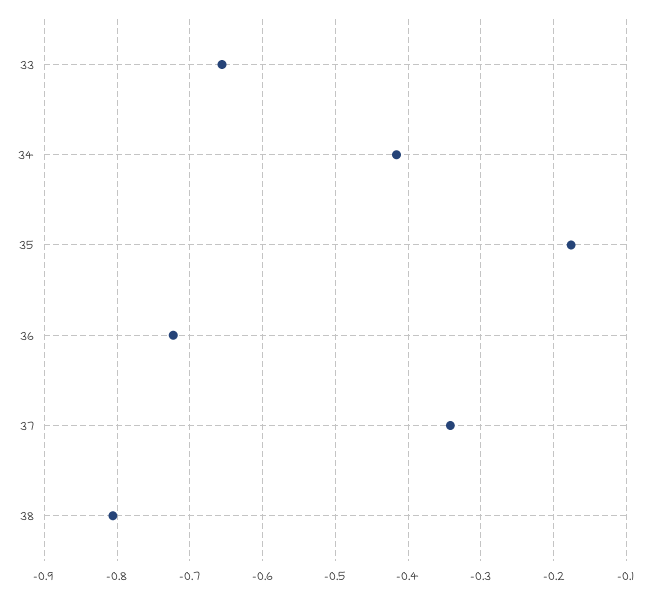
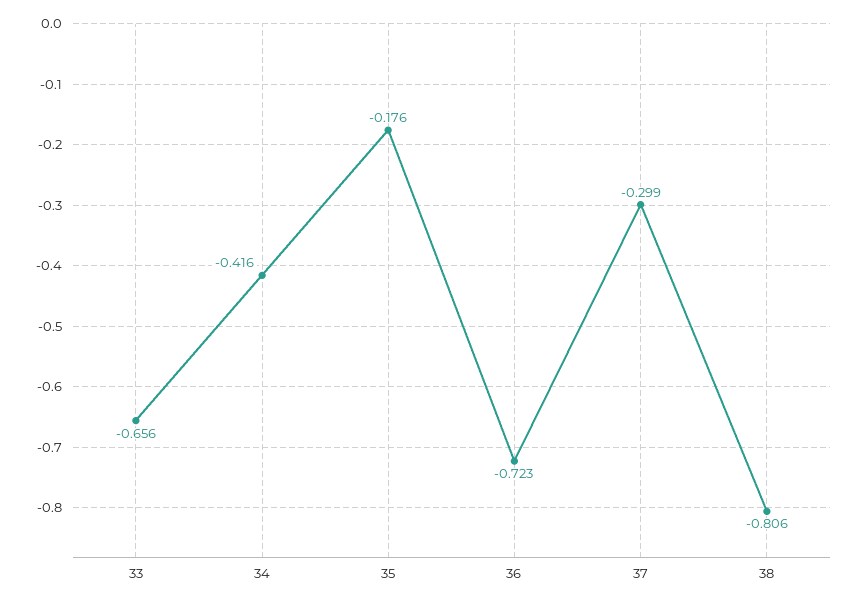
37: -0.34 -> -0.299

